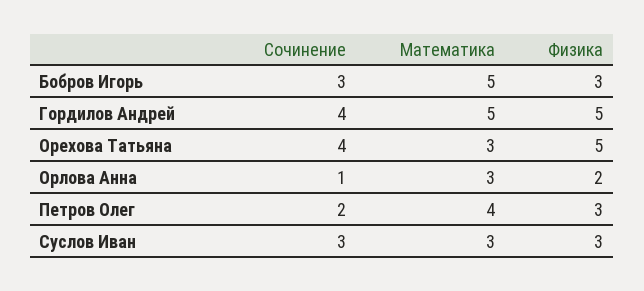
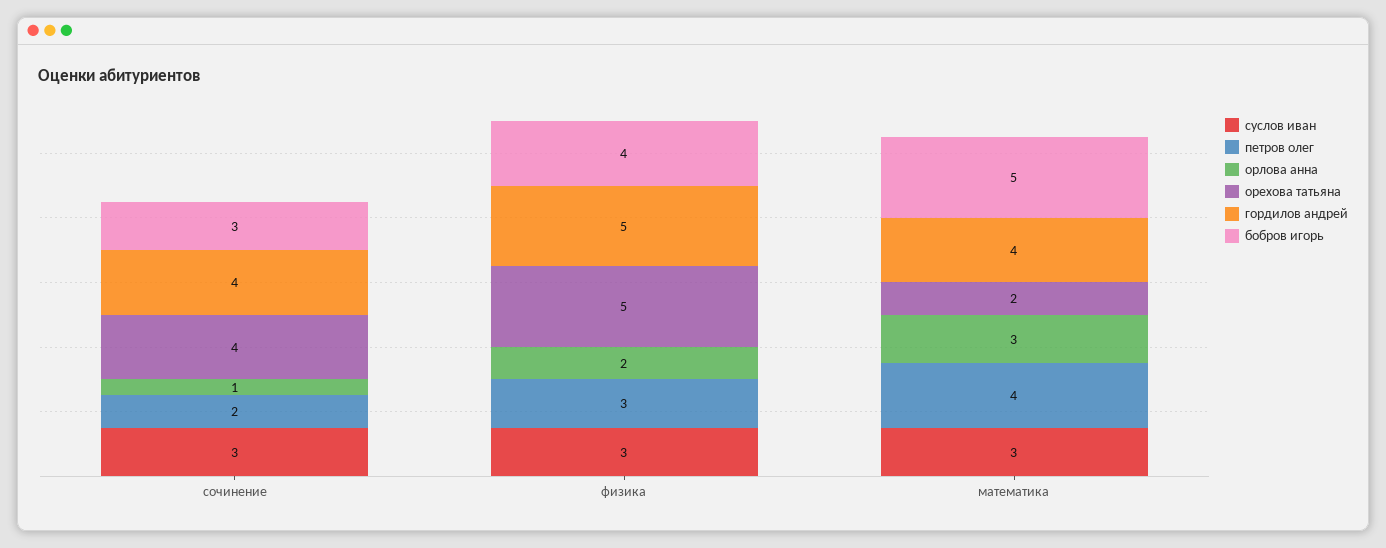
Бобров Игорь, Физика: 3 -> 4
Гордилов Андрей, Математика: 5 -> 4
Орехова Татьяна, Математика: 3 -> 2

